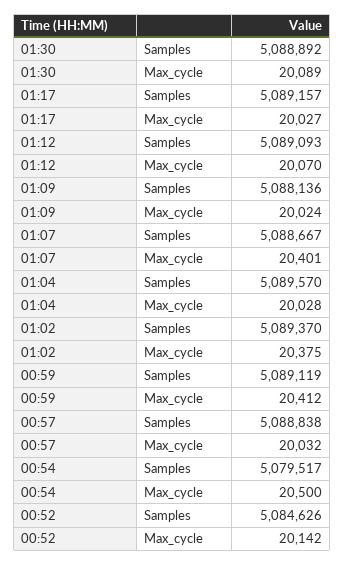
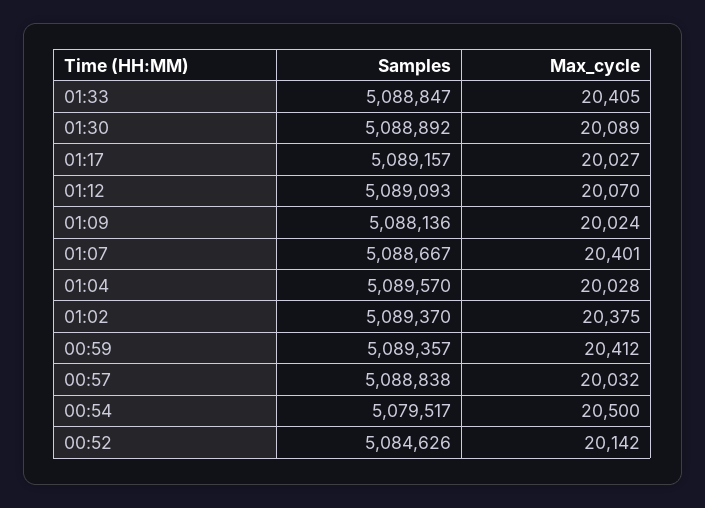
00:59, Samples: 5089119 -> 5089357
01:33, Samples: none -> 5088847
01:33, Max_cycle: none -> 20405

